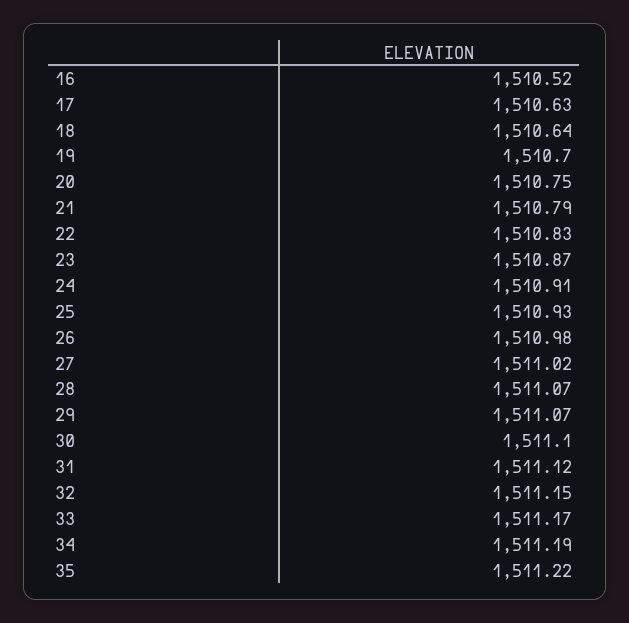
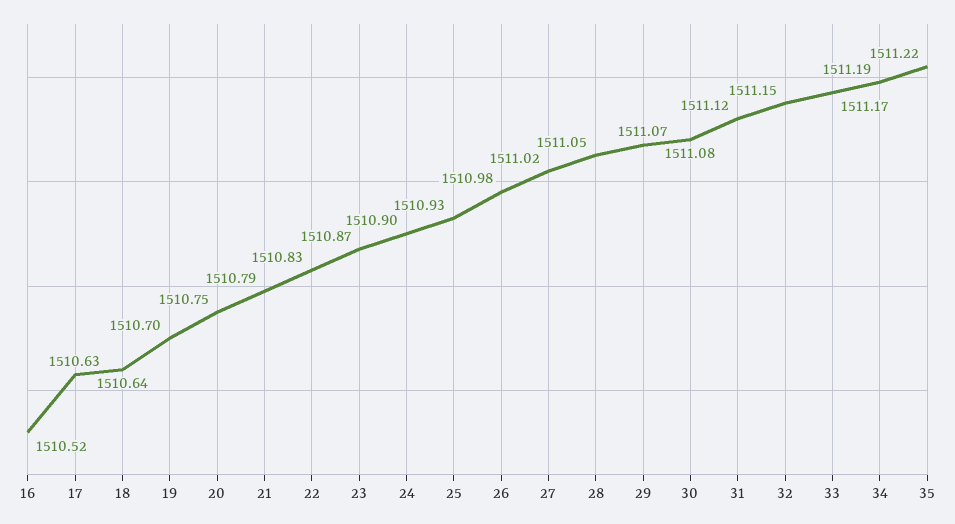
24: 1510.91 -> 1510.9
28: 1511.07 -> 1511.05
30: 1511.1 -> 1511.08

